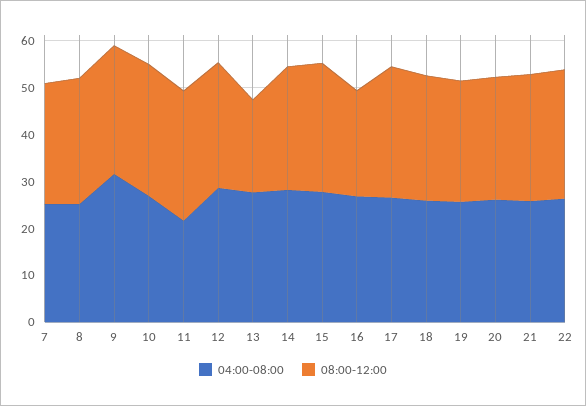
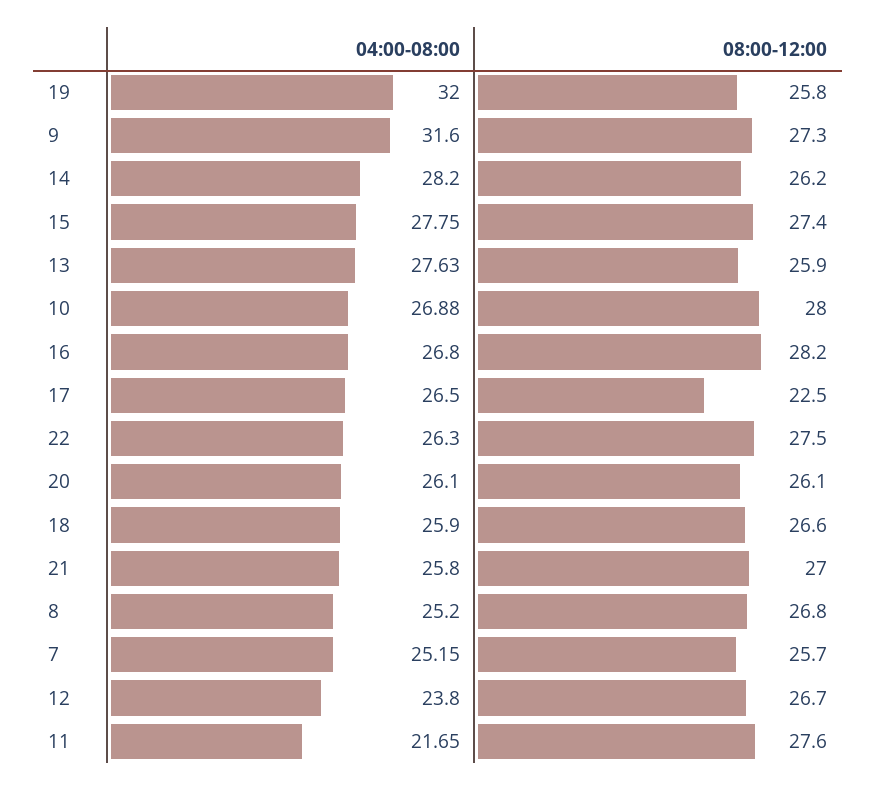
04:00-08:00, 12: 28 -> 23.8
08:00-12:00, 13: 20 -> 25.9
08:00-12:00, 16: 22 -> 28.2
08:00-12:00, 17: 28 -> 22.5
04:00-08:00, 19: 26 -> 32

